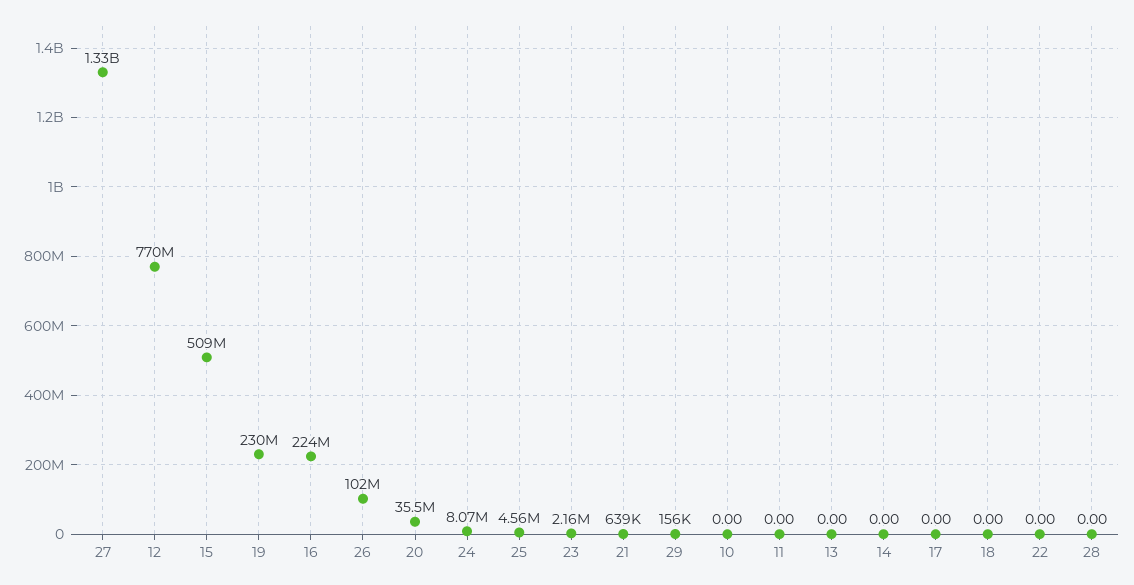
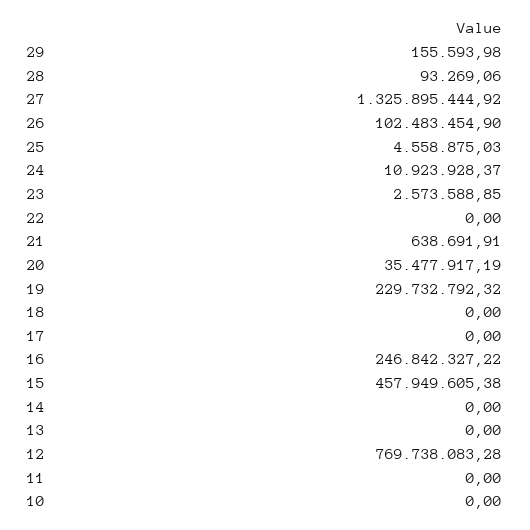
15: 509000000 -> 457949605.38
16: 224000000 -> 246842327.22
24: 8070000 -> 10923928.37
23: 2160000 -> 2573588.85
28: 0 -> 93269.06

